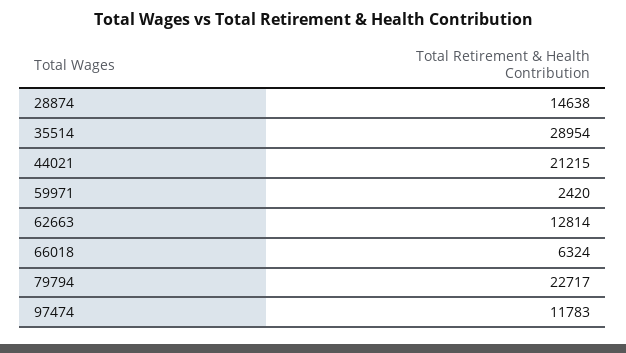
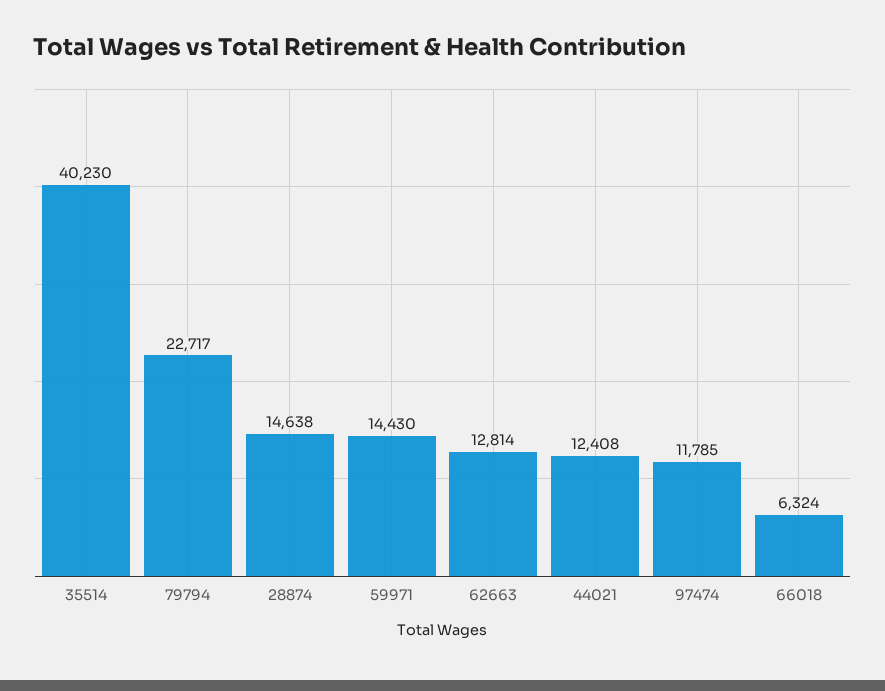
35514: 28954 -> 40230
44021: 21215 -> 12408
59971: 2420 -> 14430
97474: 11783 -> 11785

